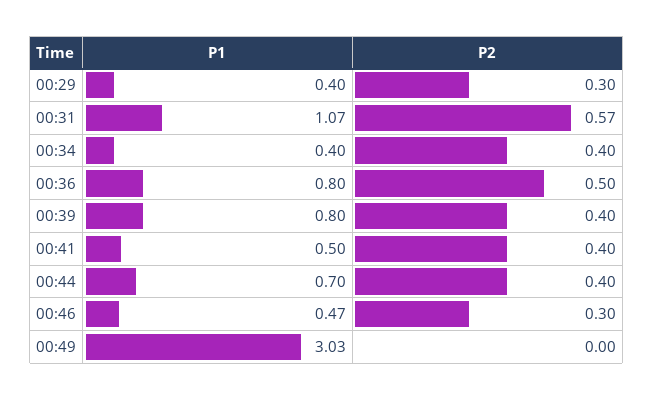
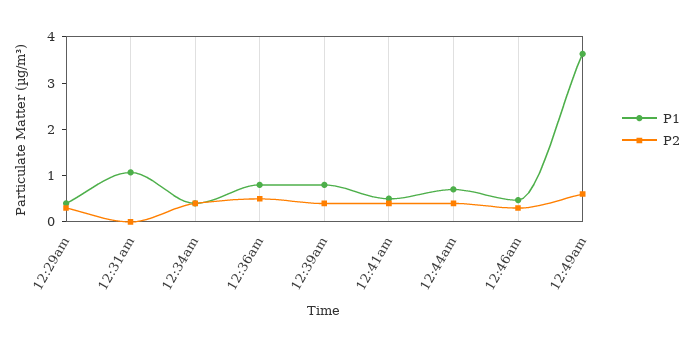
P2, 00:31: 0.57 -> 0
P1, 00:49: 3.03 -> 3.6
P2, 00:49: 0 -> 0.6

